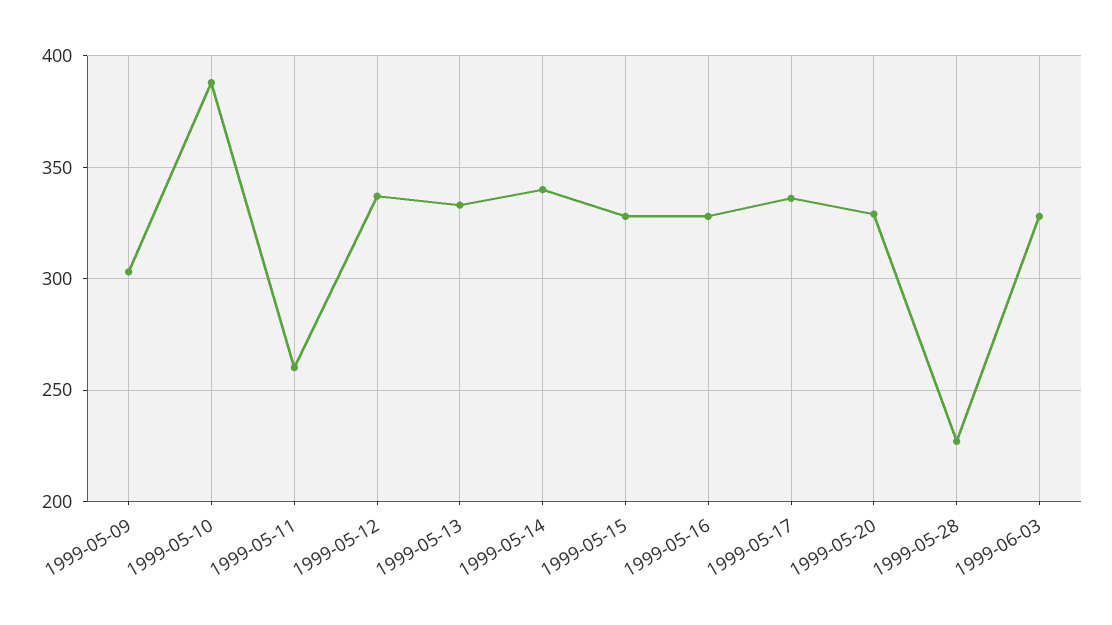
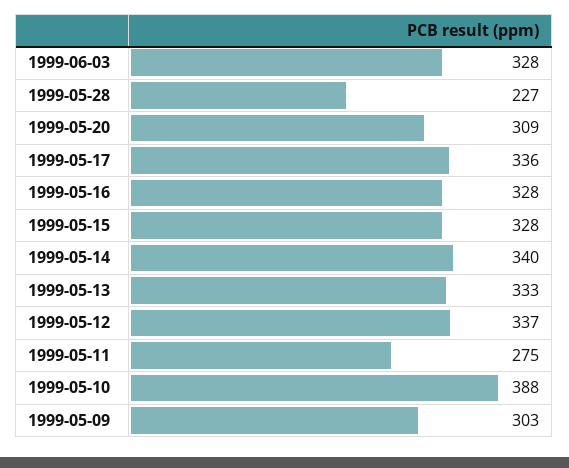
1999-05-11: 260 -> 275
1999-05-20: 330 -> 309

